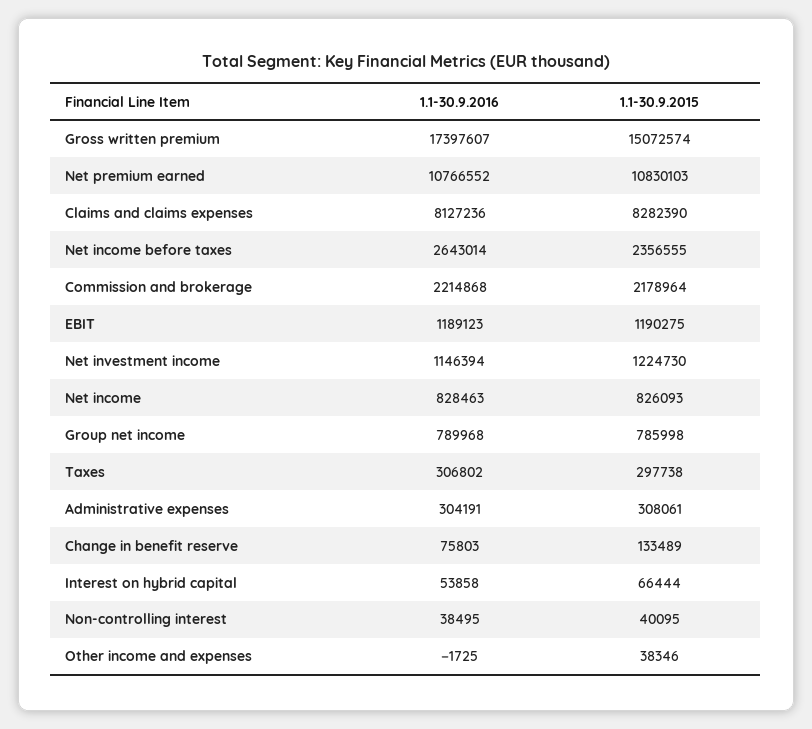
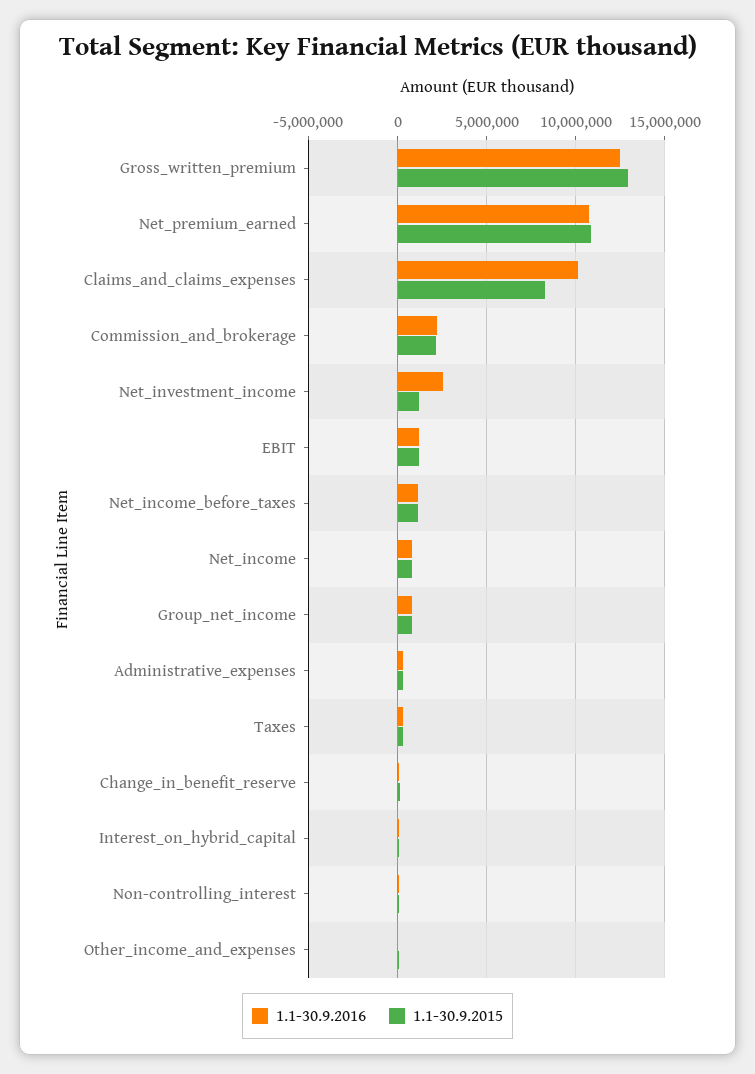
1.1-30.9.2016, Gross written premium: 17397607 -> 12500000
1.1-30.9.2015, Gross written premium: 15072574 -> 13000000
1.1-30.9.2016, Claims and claims expenses: 8127236 -> 10000000
1.1-30.9.2016, Net income before taxes: 2643014 -> 1000000
1.1-30.9.2015, Net income before taxes: 2356555 -> 1000000
1.1-30.9.2016, Net investment income: 1146394 -> 2500000

